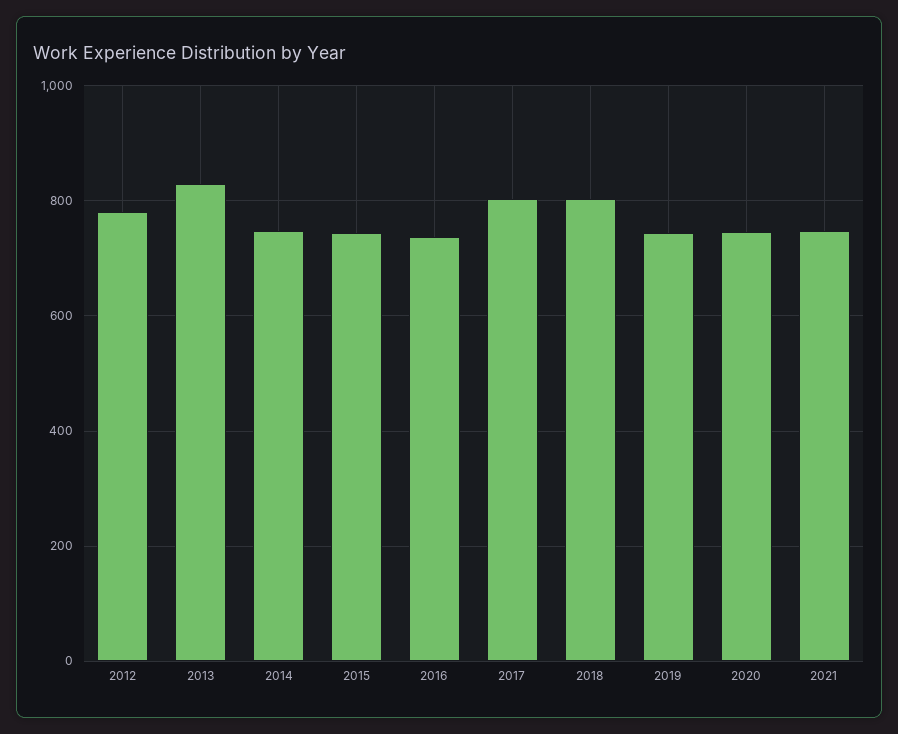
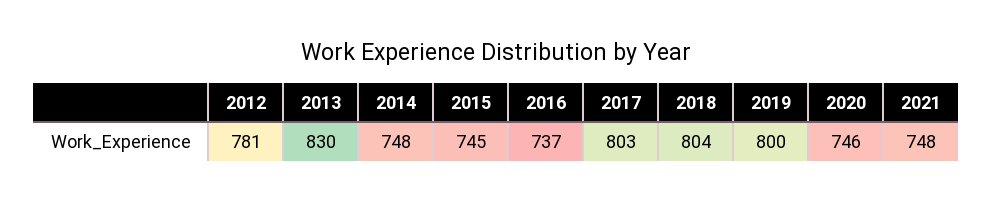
2019: 740 -> 800

